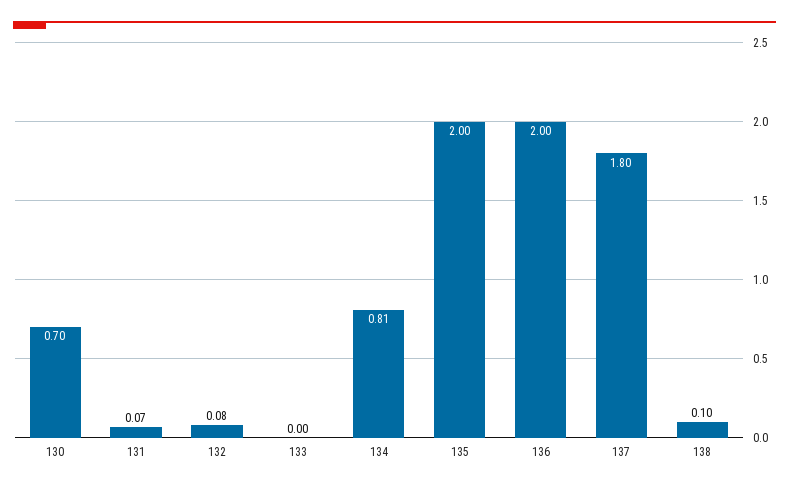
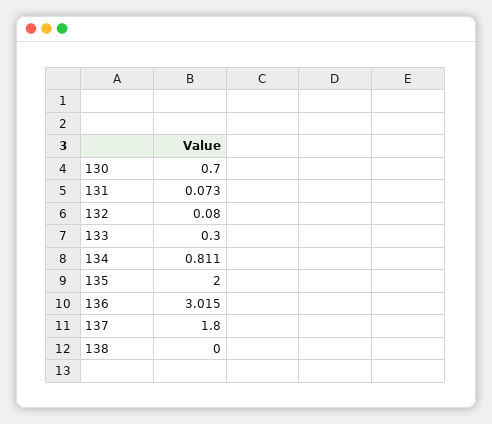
133: 0 -> 0.3
136: 2 -> 3.015
138: 0.1 -> 0

